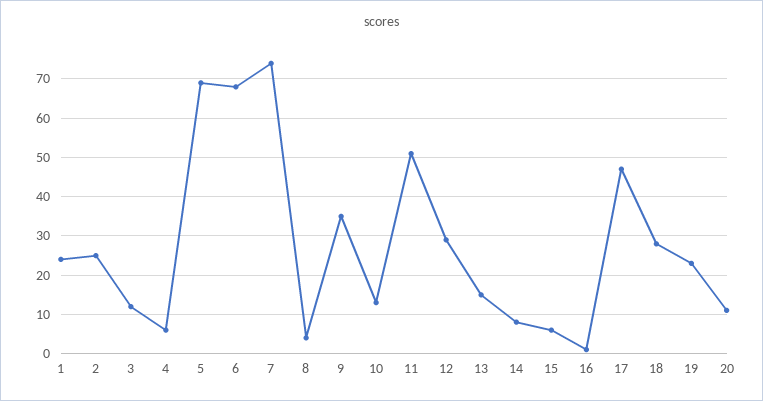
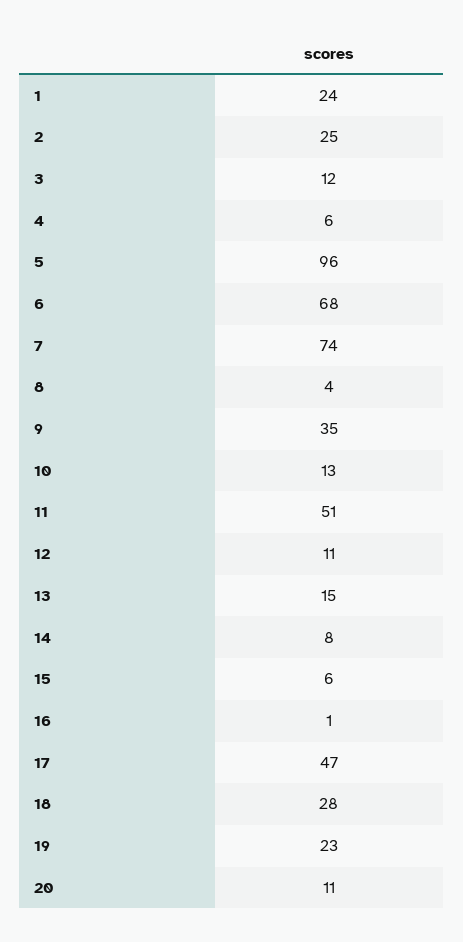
5: 70 -> 96
12: 30 -> 11

